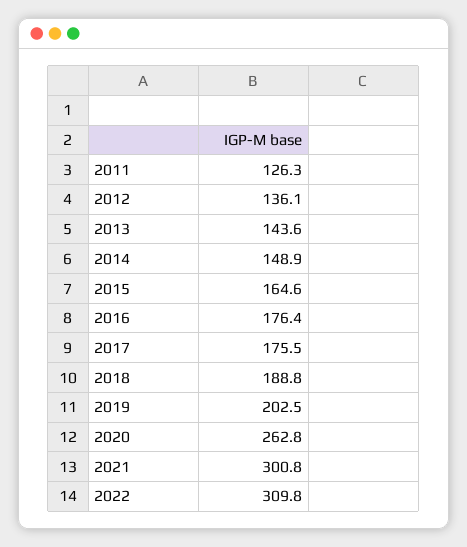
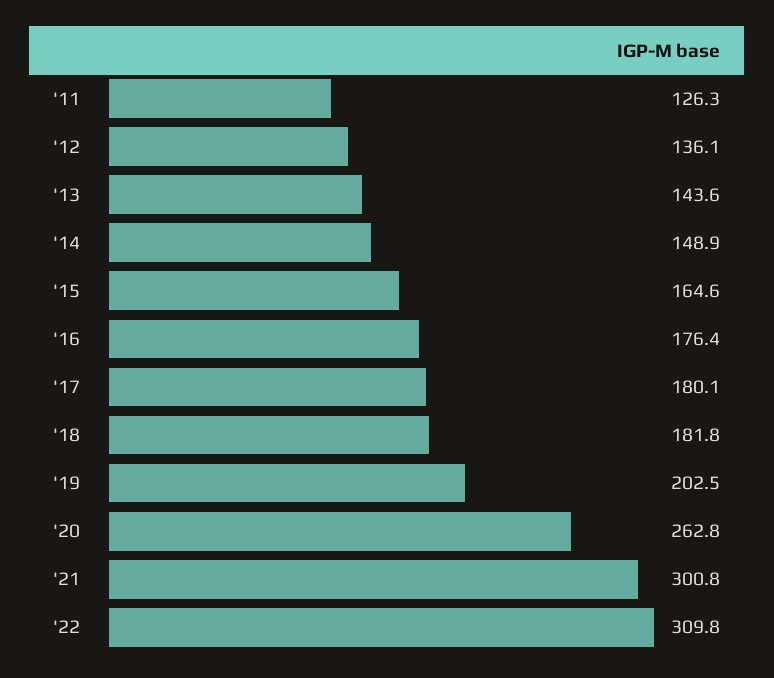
2017: 175.5 -> 180.1
2018: 188.8 -> 181.8

